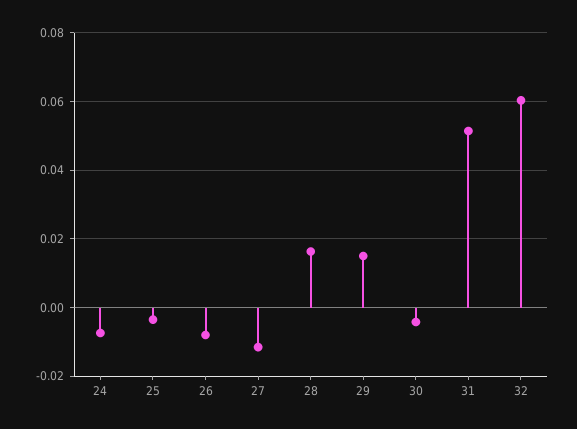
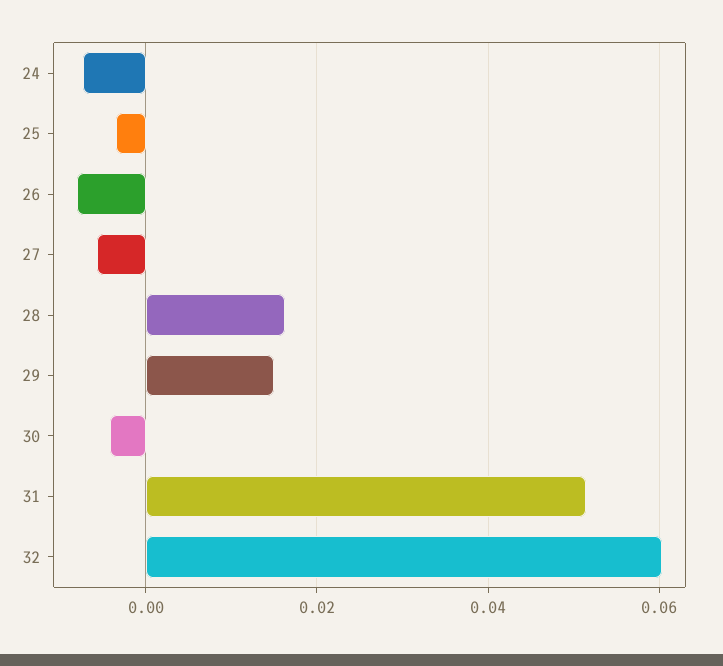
27: -0.012 -> -0.006

